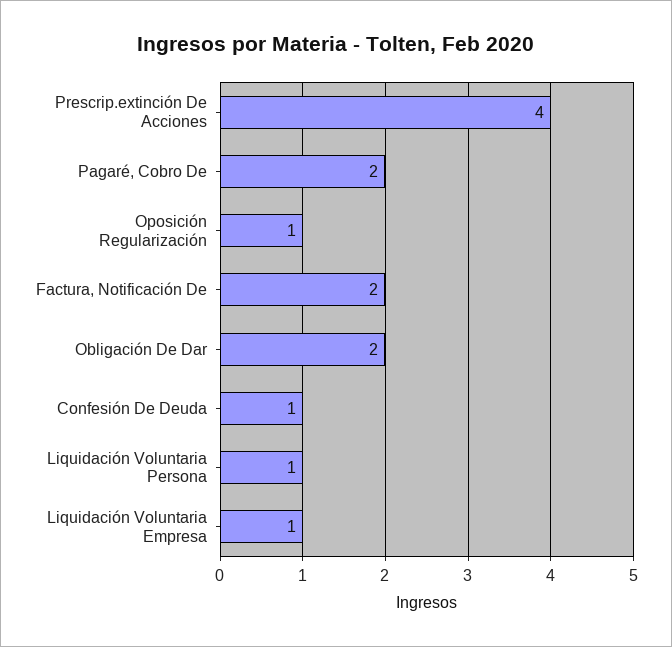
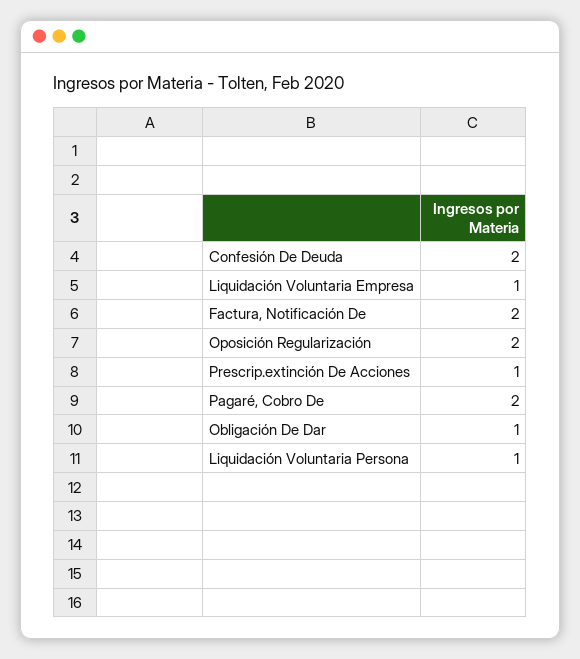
Prescrip.extinción De Acciones: 4 -> 1
Oposición Regularización: 1 -> 2
Obligación De Dar: 2 -> 1
Confesión De Deuda: 1 -> 2

